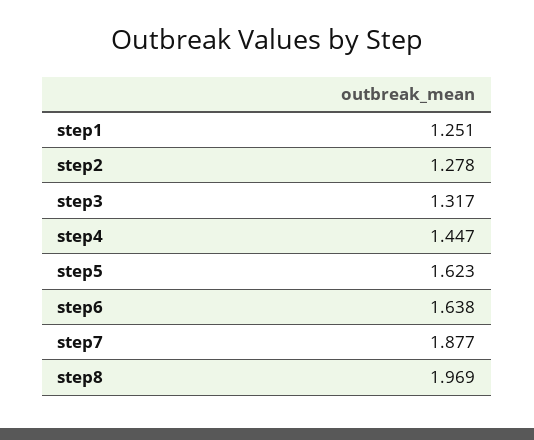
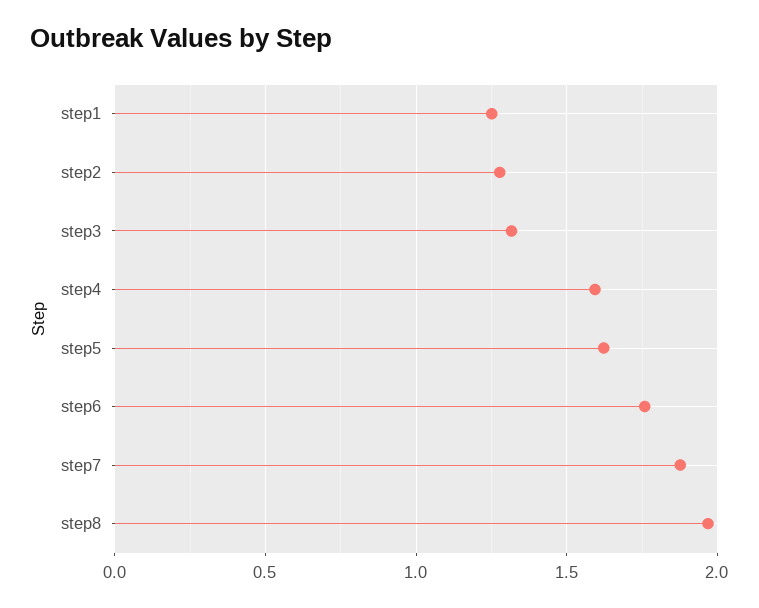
step4: 1.447 -> 1.6
step6: 1.638 -> 1.75

